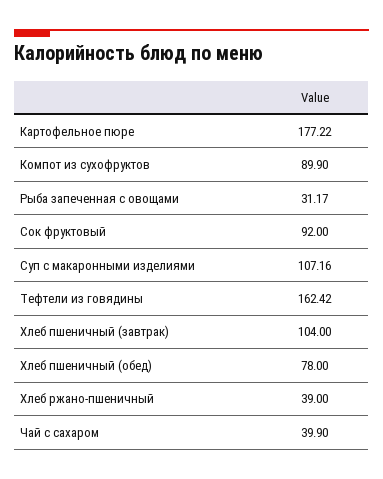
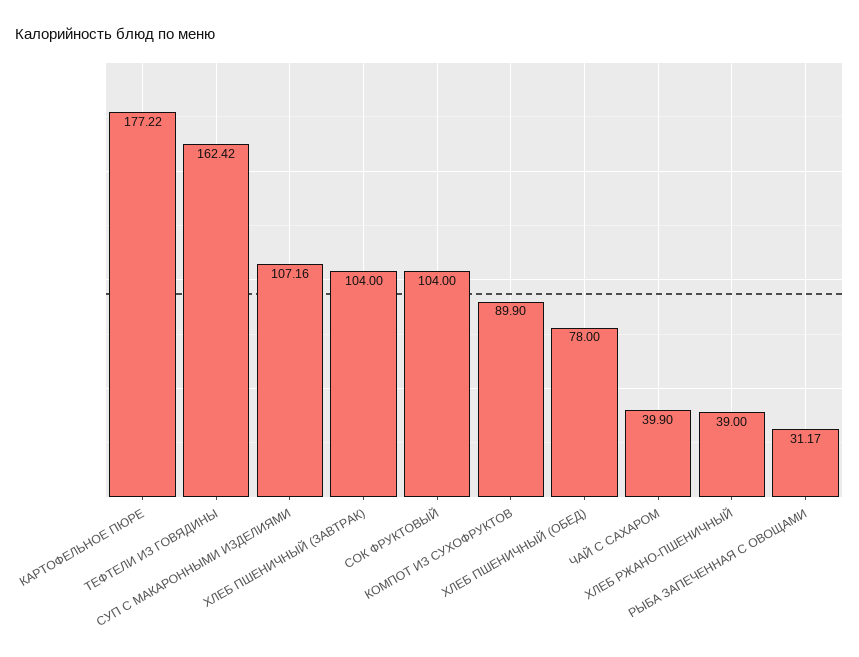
Сок фруктовый: 92 -> 104

